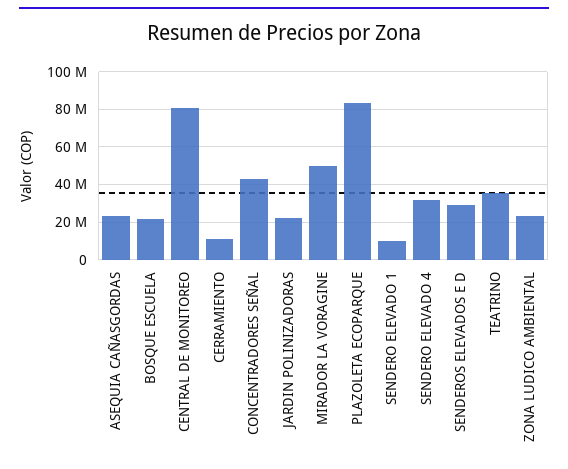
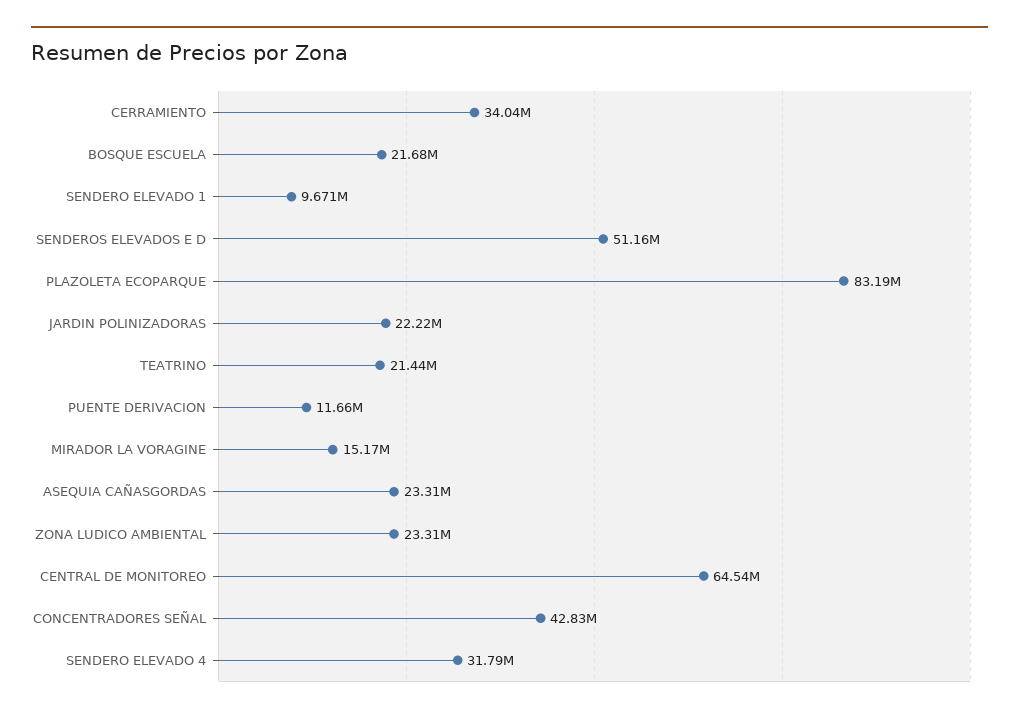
CENTRAL DE MONITOREO: 80000000 -> 64540000
CERRAMIENTO: 10000000 -> 34040000
MIRADOR LA VORAGINE: 50000000 -> 15170000
SENDEROS ELEVADOS E D: 30000000 -> 51160000
TEATRINO: 35000000 -> 21440000
PUENTE DERIVACION: none -> 11660000

